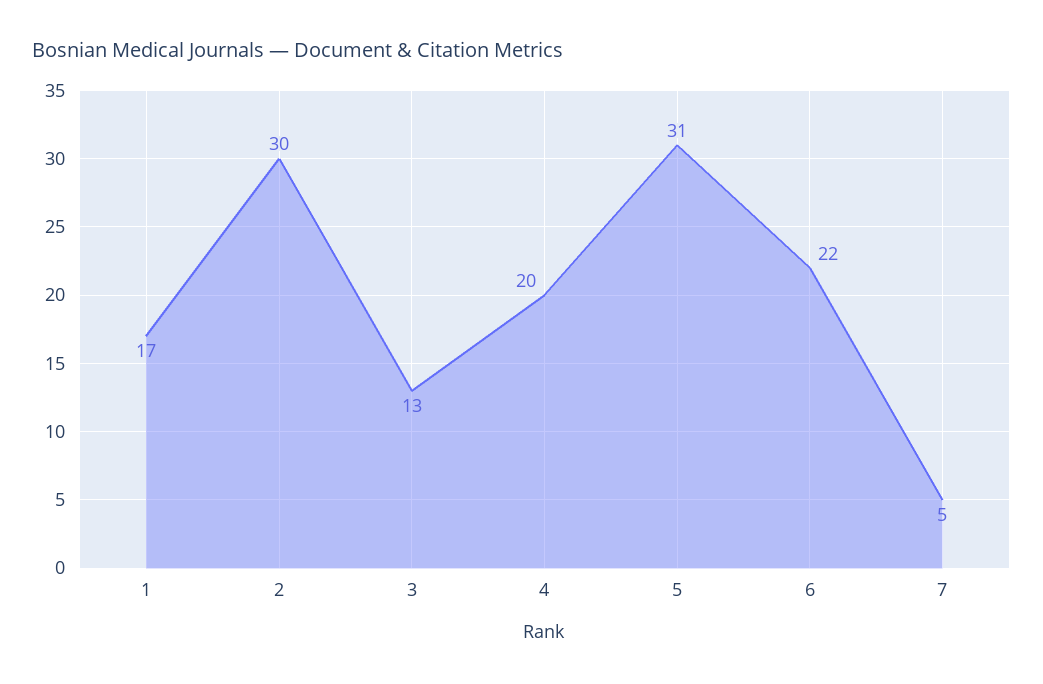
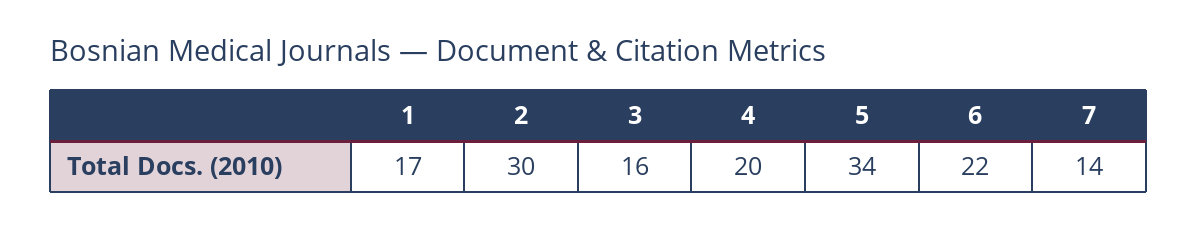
3: 13 -> 16
5: 31 -> 34
7: 5 -> 14

